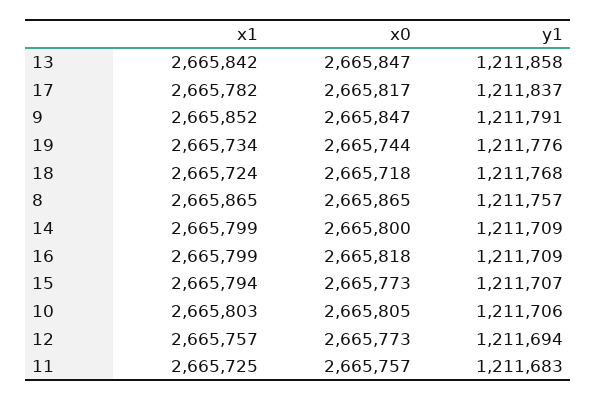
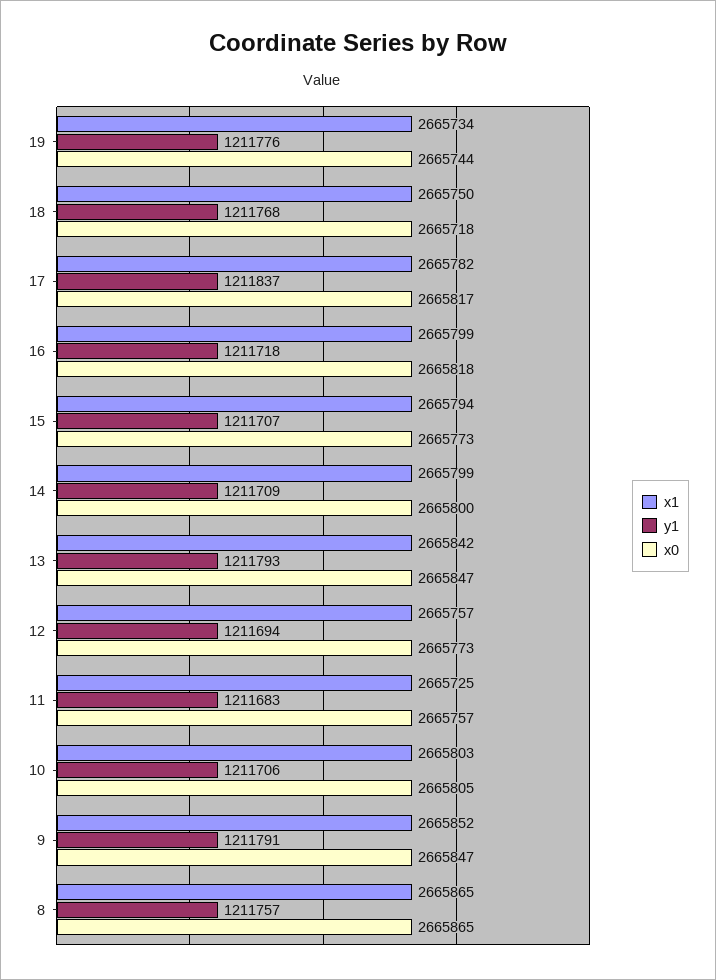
y1, 13: 1211858 -> 1211793
x1, 18: 2665724 -> 2665750
y1, 16: 1211709 -> 1211718

